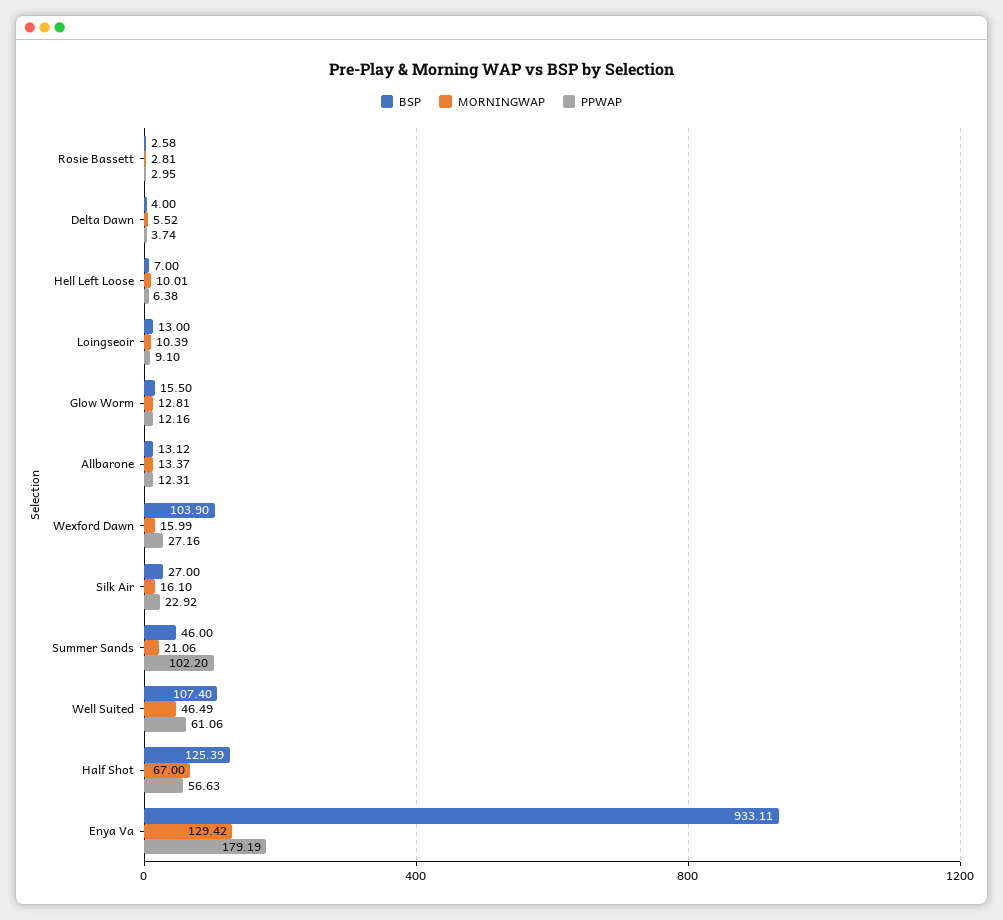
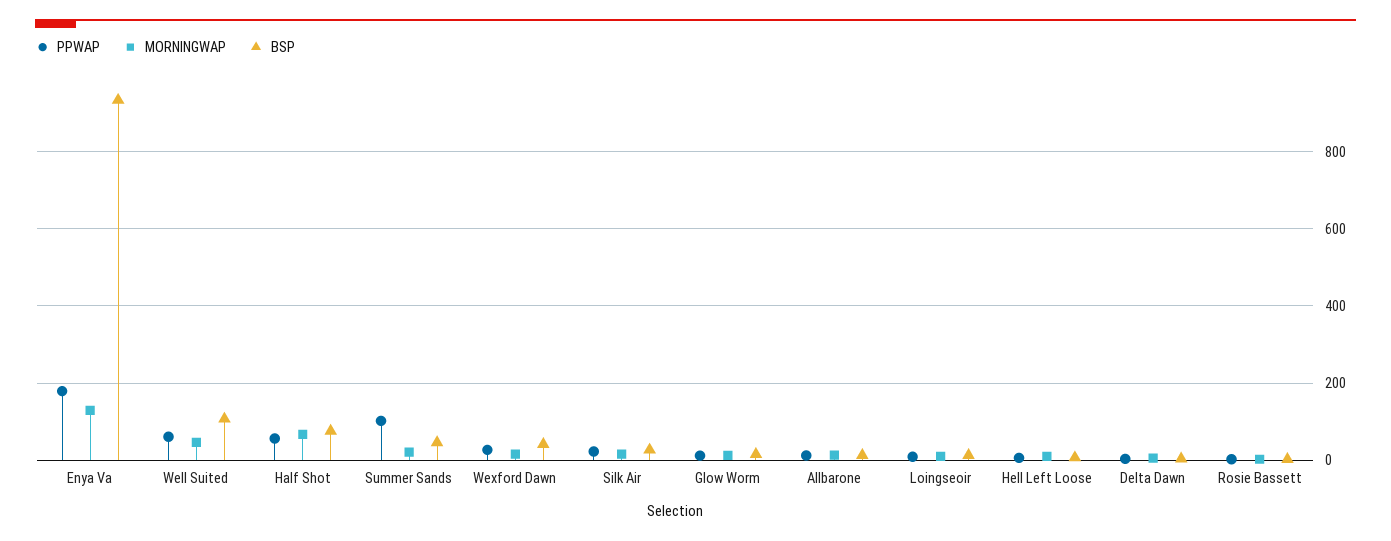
BSP, Wexford Dawn: 103.9 -> 40
BSP, Half Shot: 125.39 -> 80

